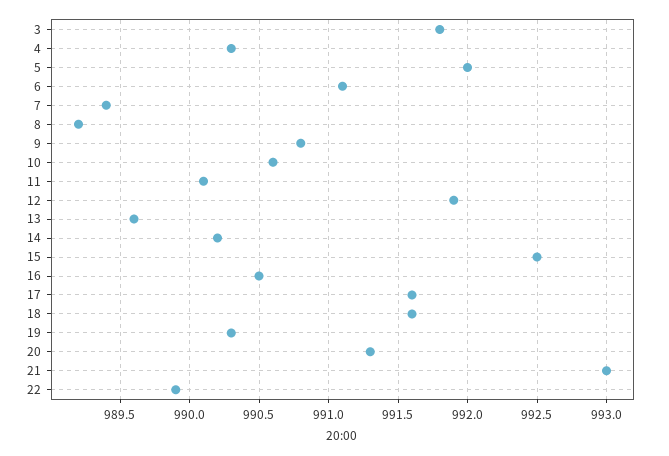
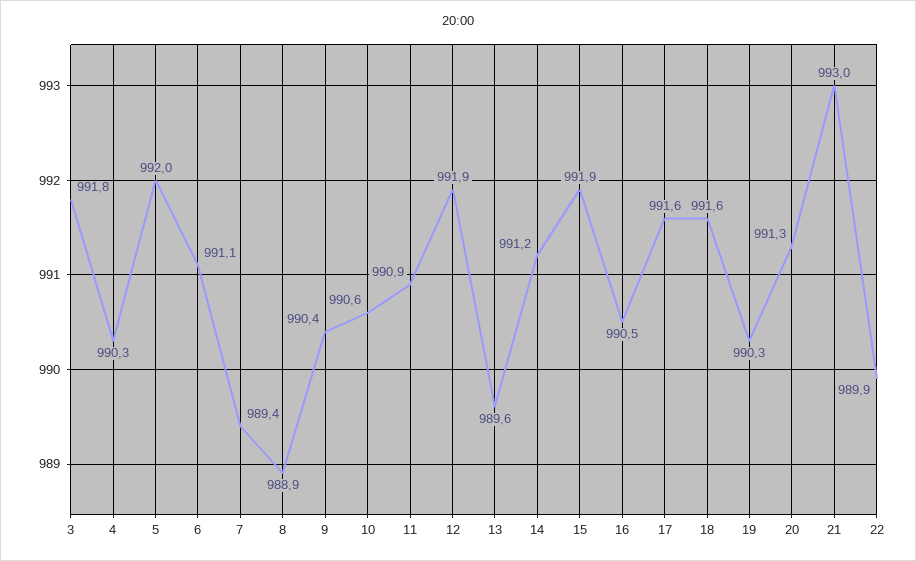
8: 989.2 -> 988.9
9: 990.8 -> 990.4
11: 990.1 -> 990.9
14: 990.2 -> 991.2
15: 992.5 -> 991.9

